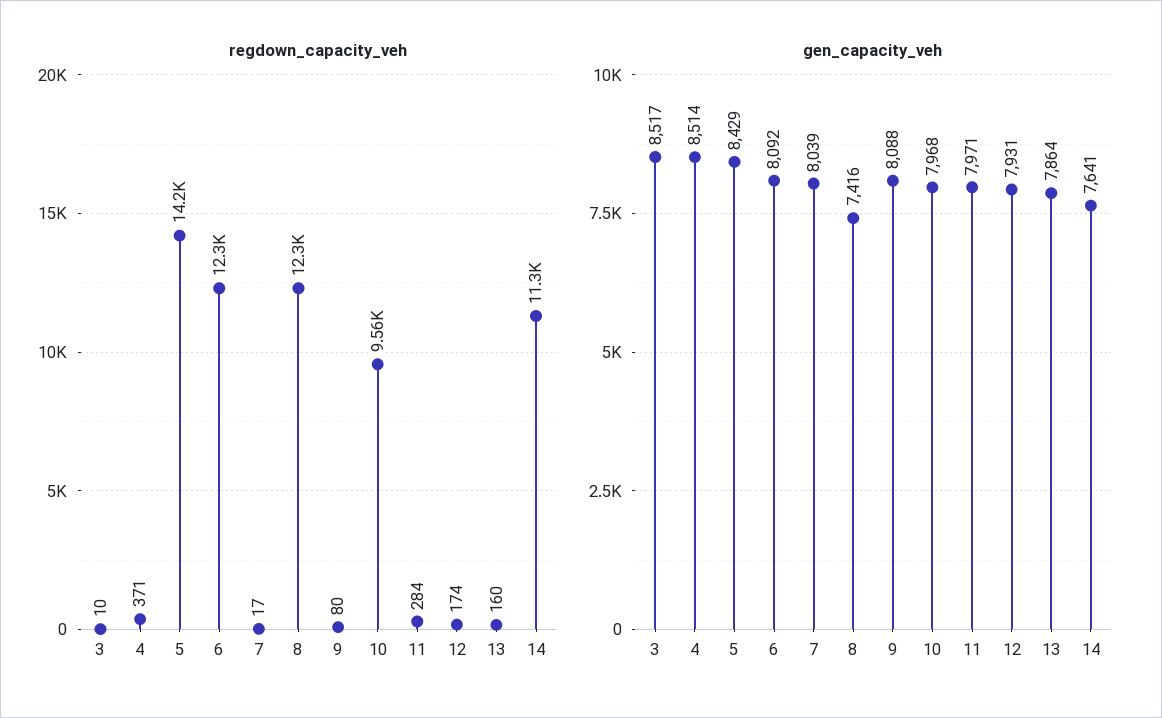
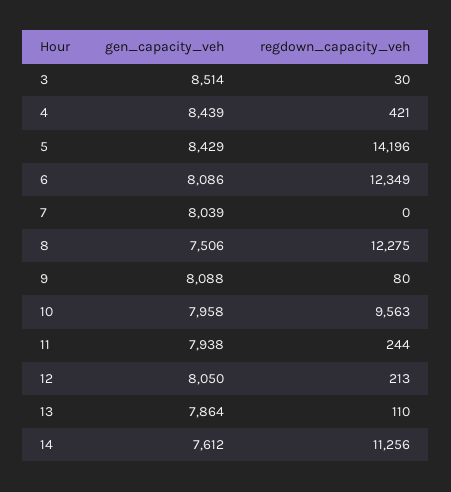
regdown_capacity_veh, 3: 10 -> 30
regdown_capacity_veh, 4: 371 -> 421
regdown_capacity_veh, 7: 17 -> 0
regdown_capacity_veh, 11: 284 -> 244
regdown_capacity_veh, 12: 174 -> 213
regdown_capacity_veh, 13: 160 -> 110
gen_capacity_veh, 3: 8517 -> 8514
gen_capacity_veh, 4: 8514 -> 8439
gen_capacity_veh, 6: 8092 -> 8086
gen_capacity_veh, 8: 7416 -> 7506
gen_capacity_veh, 10: 7968 -> 7958
gen_capacity_veh, 11: 7971 -> 7938
gen_capacity_veh, 12: 7931 -> 8050
gen_capacity_veh, 14: 7641 -> 7612

